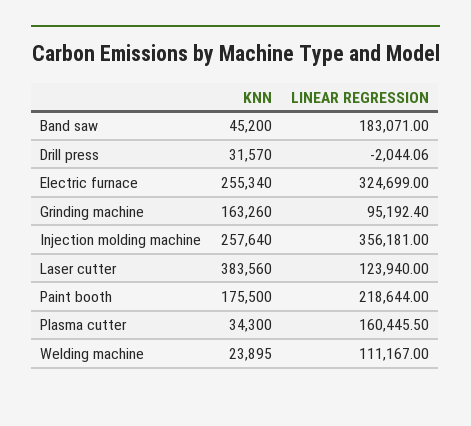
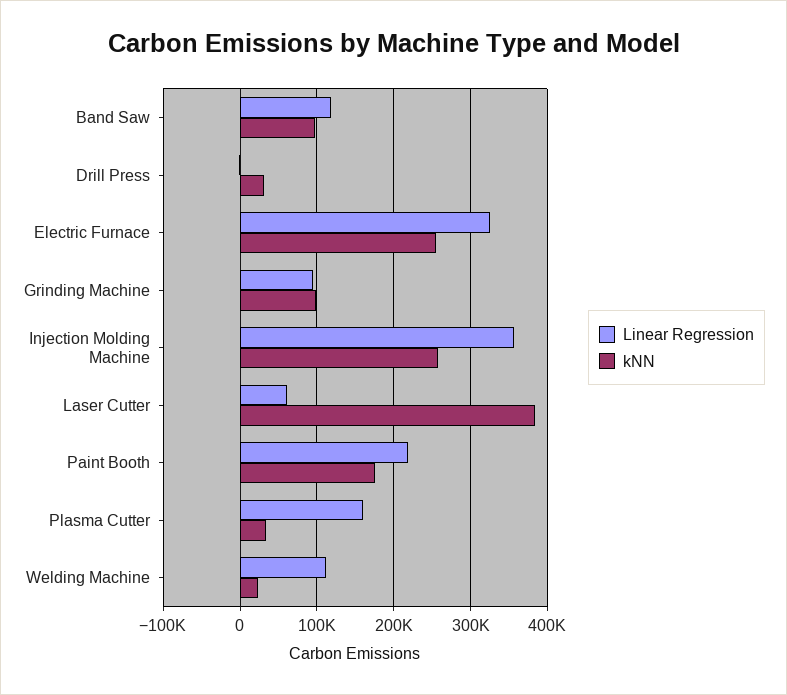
KNN, Band saw: 45200 -> 100000
LINEAR REGRESSION, Band saw: 183071 -> 120000
KNN, Grinding machine: 163260 -> 100000
LINEAR REGRESSION, Laser cutter: 123940 -> 60000

